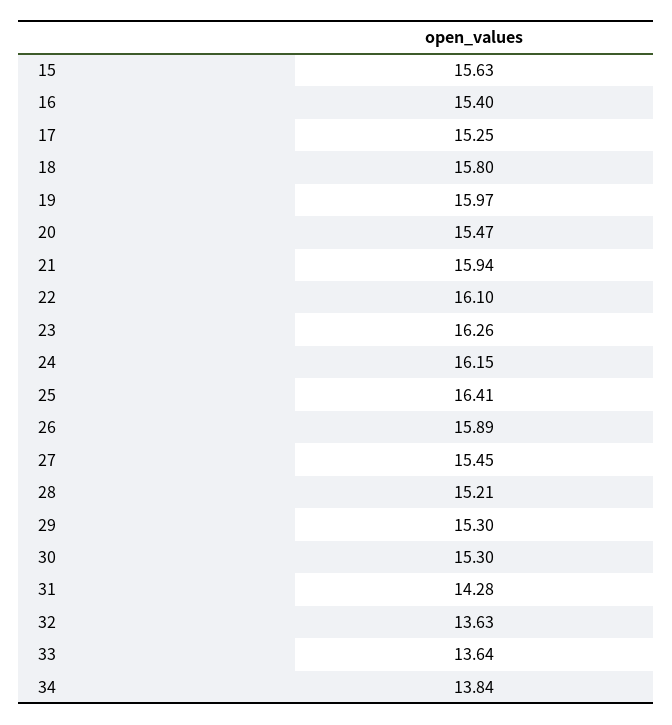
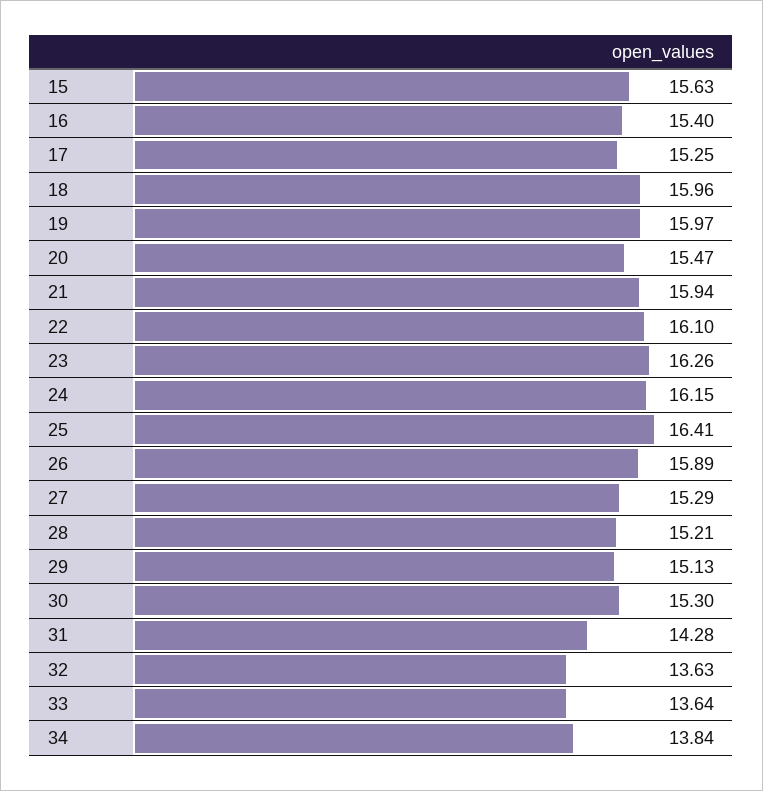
18: 15.8 -> 15.96
27: 15.45 -> 15.29
29: 15.3 -> 15.13

